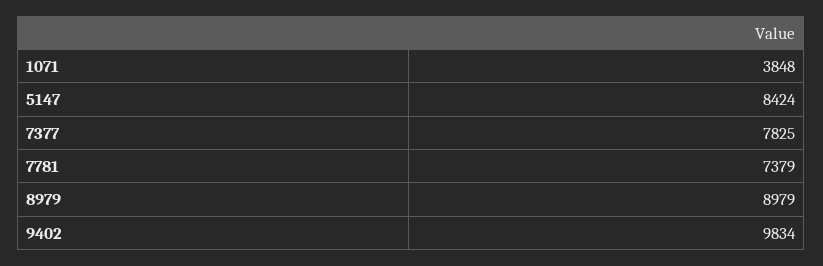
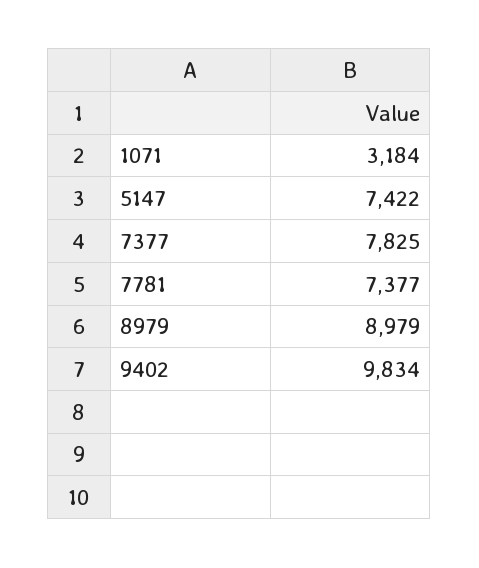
1071: 3848 -> 3184
5147: 8424 -> 7422
7781: 7379 -> 7377

